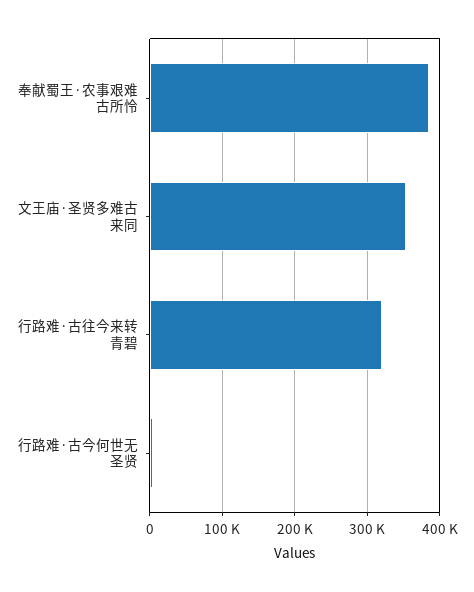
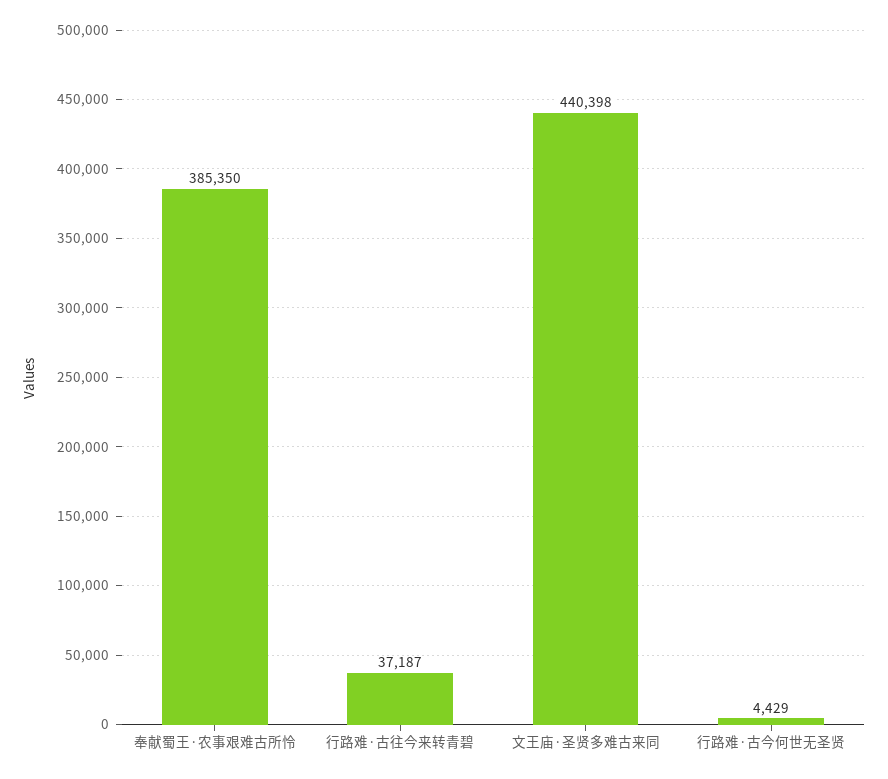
文王庙·圣贤多难古来同: 350000 -> 440398
行路难·古往今来转青碧: 320000 -> 37187

